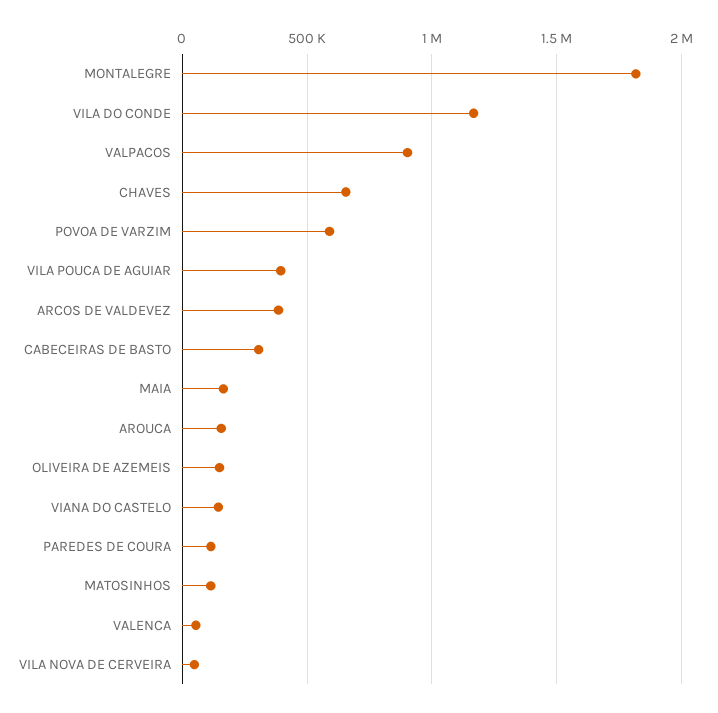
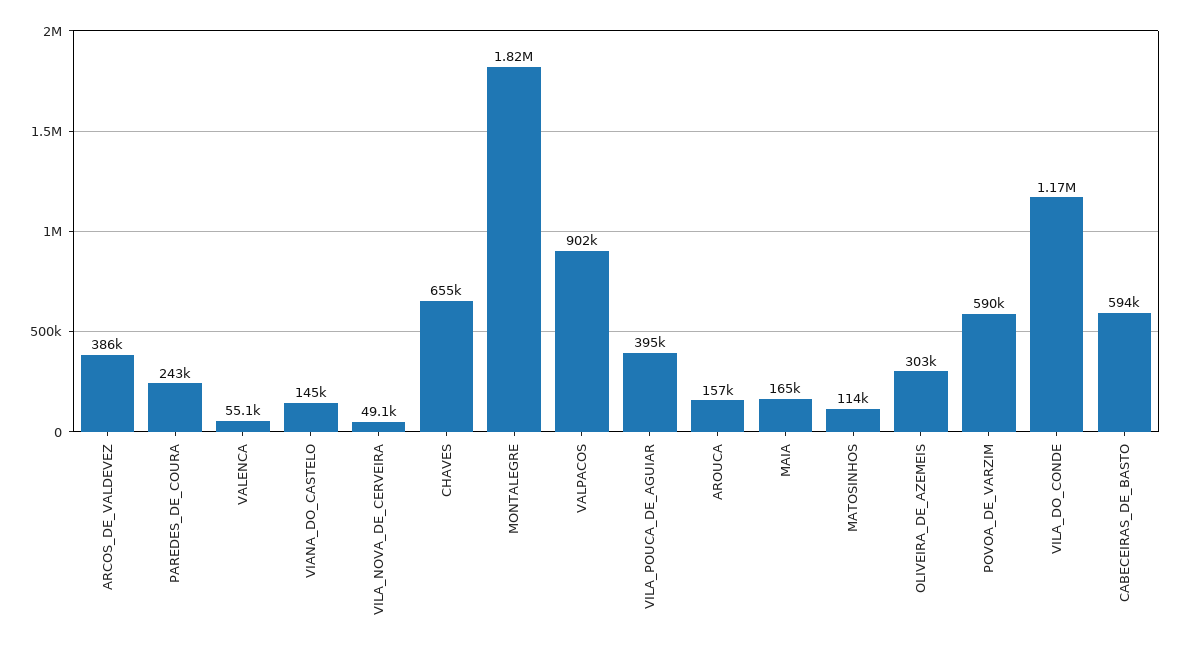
CABECEIRAS DE BASTO: 300000 -> 594000
OLIVEIRA DE AZEMEIS: 150000 -> 303000
PAREDES DE COURA: 100000 -> 243000

